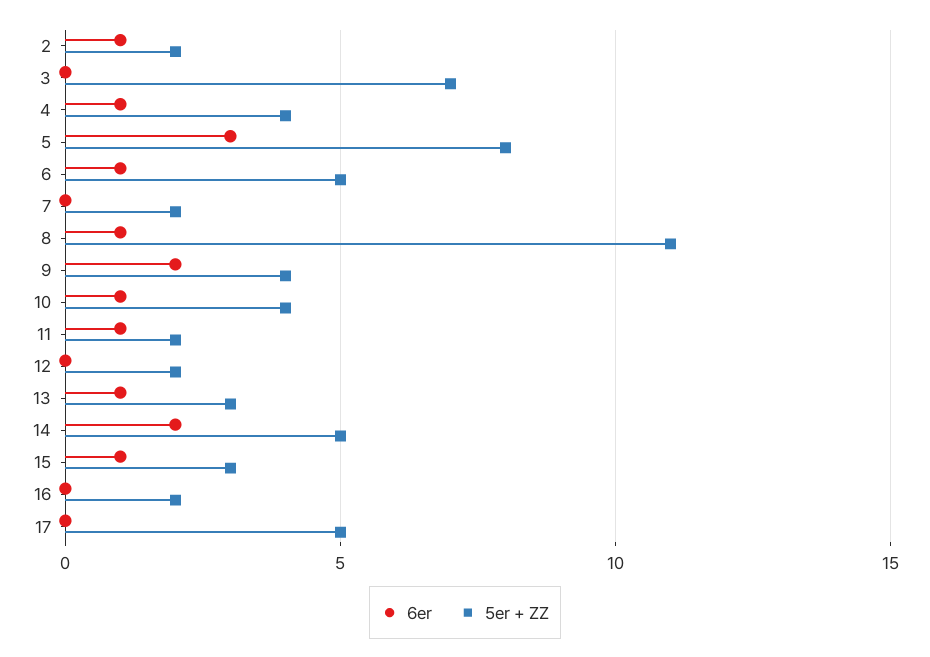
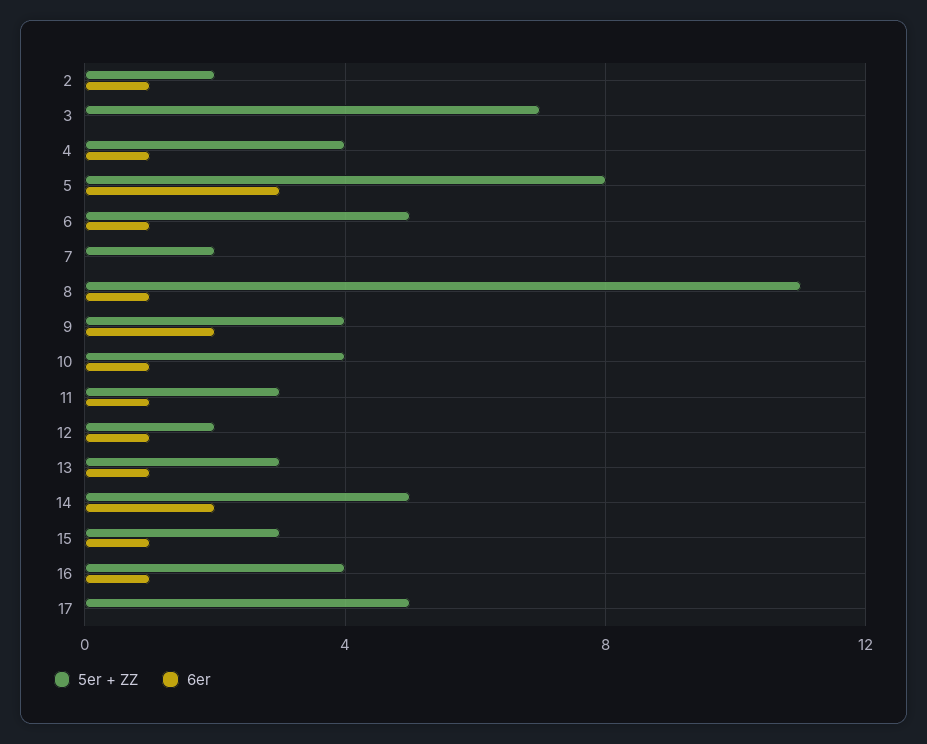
5er + ZZ, 11: 2 -> 3
6er, 12: 0 -> 1
6er, 16: 0 -> 1
5er + ZZ, 16: 2 -> 4

